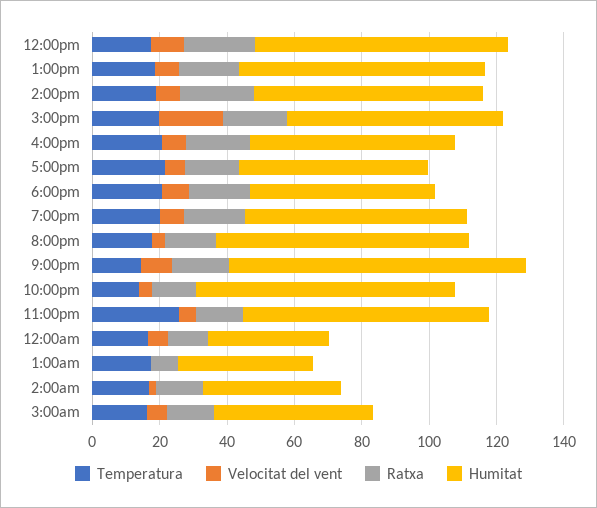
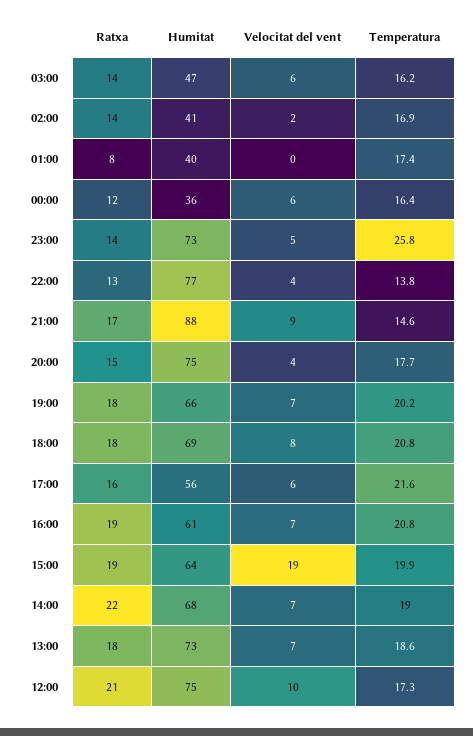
Humitat, 6:00pm: 55 -> 69

